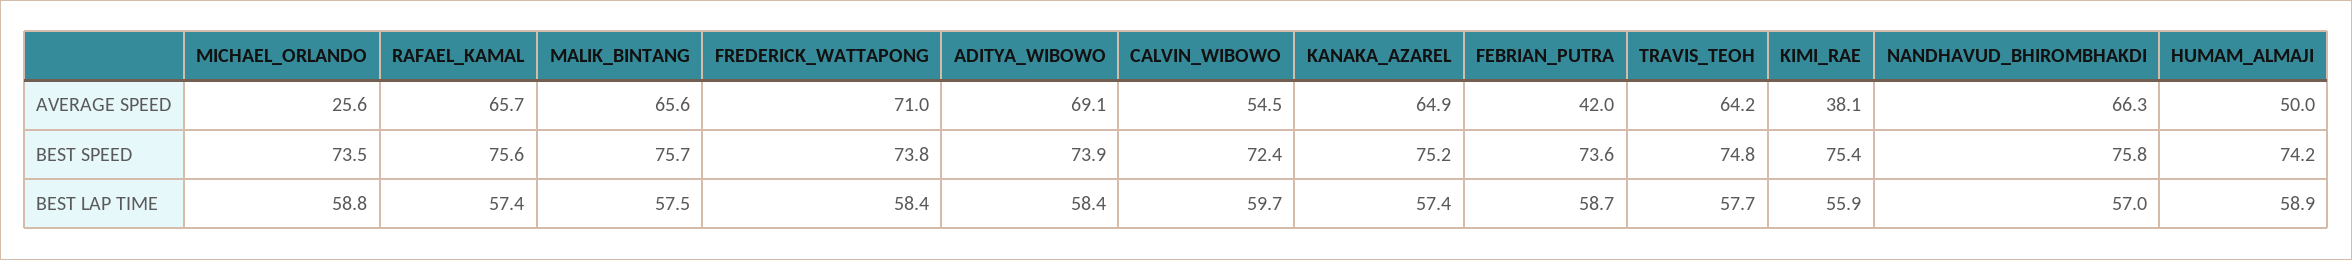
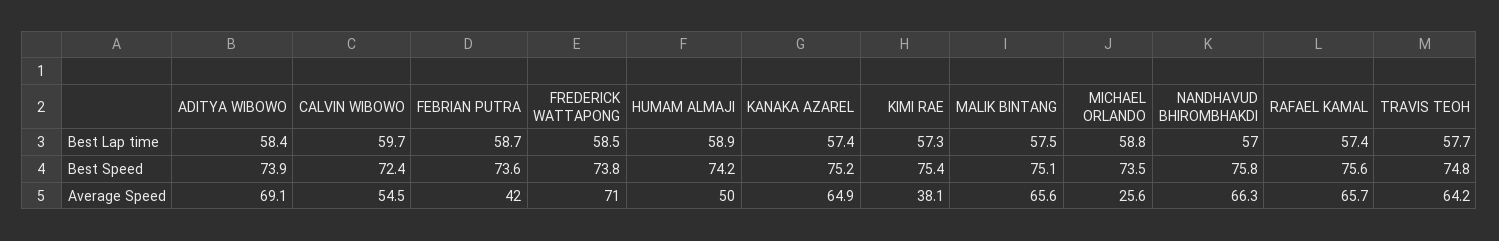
MALIK_BINTANG, BEST SPEED: 75.7 -> 75.1
FREDERICK_WATTAPONG, BEST LAP TIME: 58.4 -> 58.5
KIMI_RAE, BEST LAP TIME: 55.9 -> 57.3

